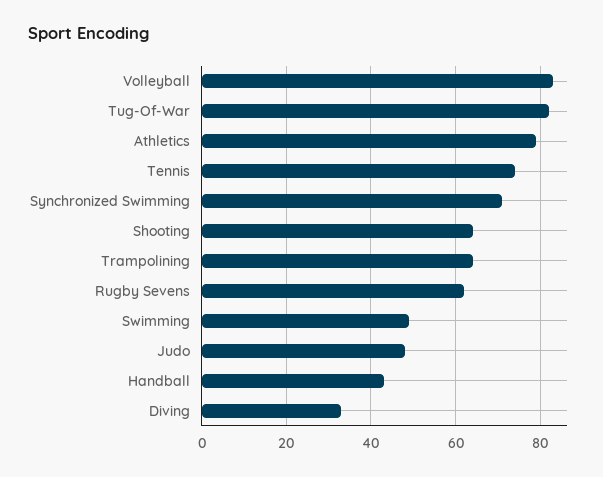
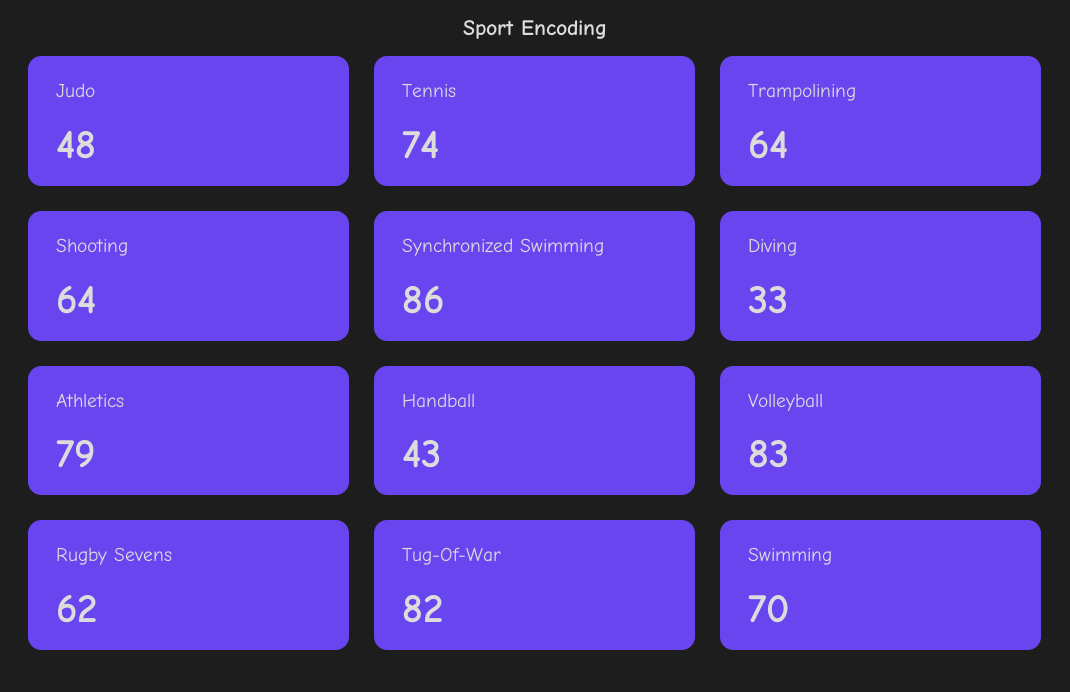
Synchronized Swimming: 70 -> 86
Swimming: 50 -> 70

